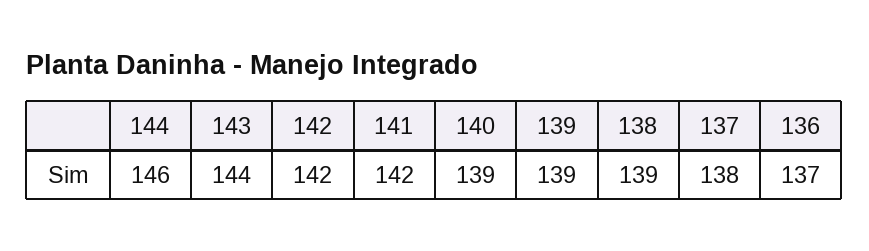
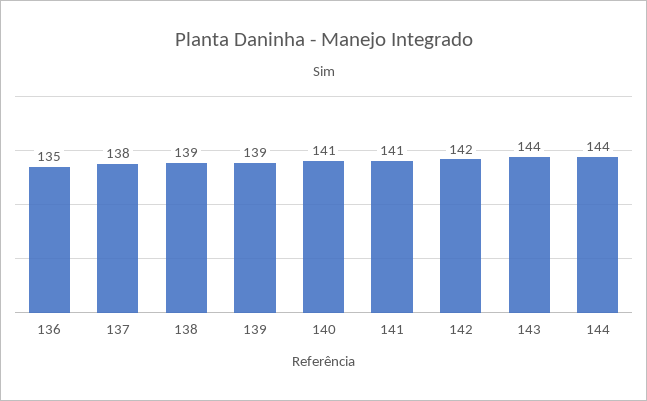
144: 146 -> 144
141: 142 -> 141
140: 139 -> 141
136: 137 -> 135

